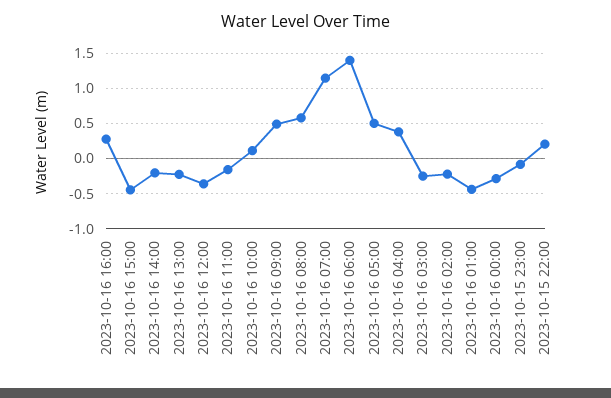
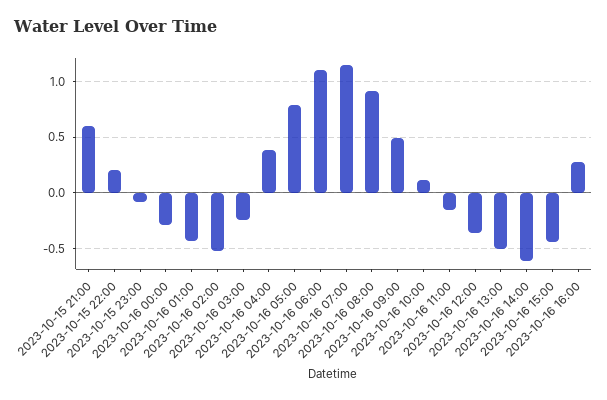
2023-10-16 14:00: -0.2 -> -0.6
2023-10-16 13:00: -0.2 -> -0.5
2023-10-16 08:00: 0.6 -> 0.9
2023-10-16 06:00: 1.4 -> 1.1
2023-10-16 05:00: 0.5 -> 0.8
2023-10-16 02:00: -0.2 -> -0.5
2023-10-15 21:00: none -> 0.6

